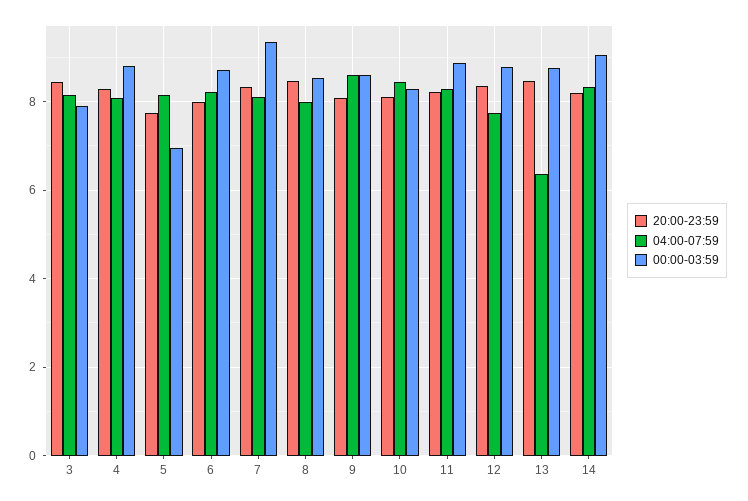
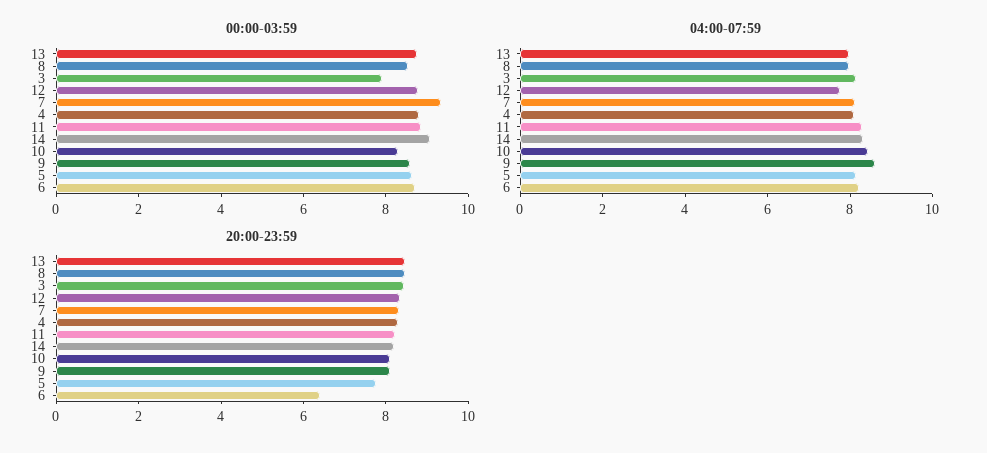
00:00-03:59, 5: 7 -> 8.5
20:00-23:59, 6: 8 -> 6.5
04:00-07:59, 13: 6.4 -> 8

